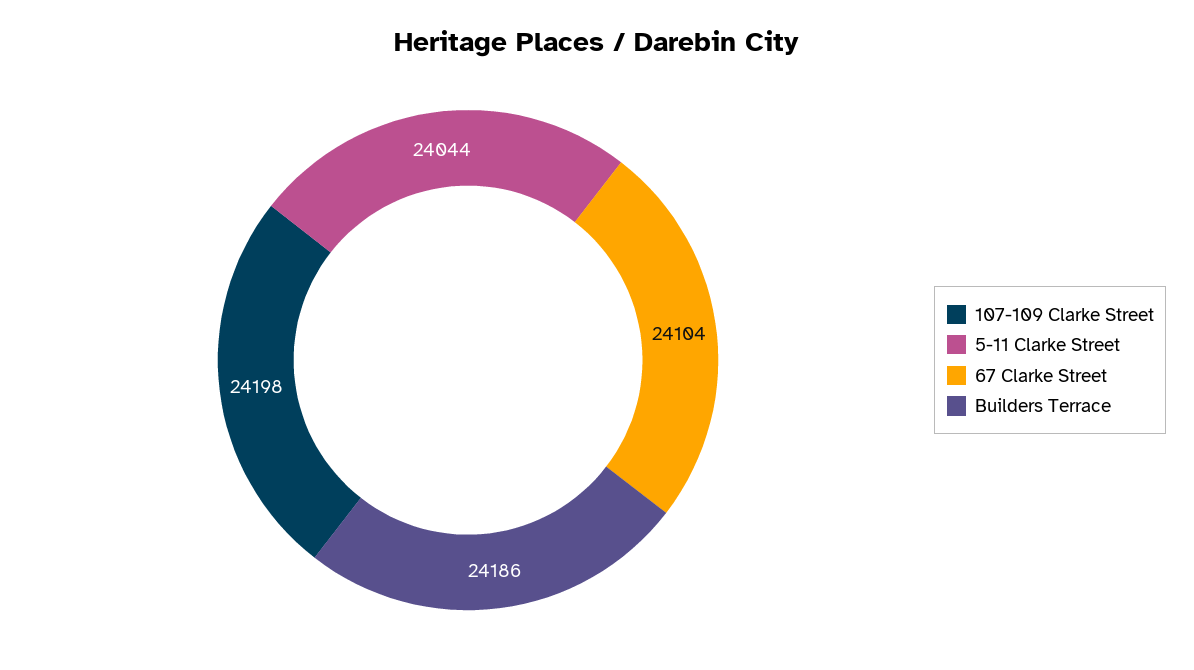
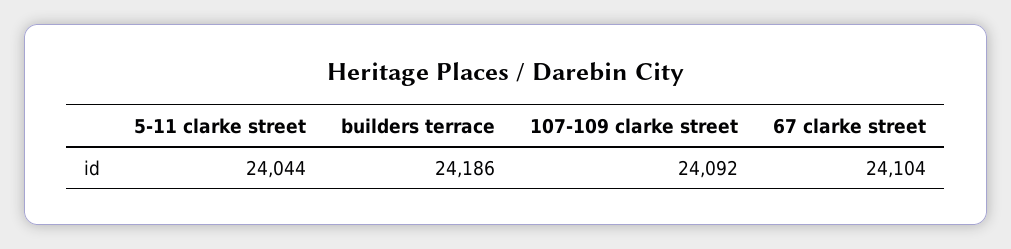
107-109 Clarke Street: 24198 -> 24092

